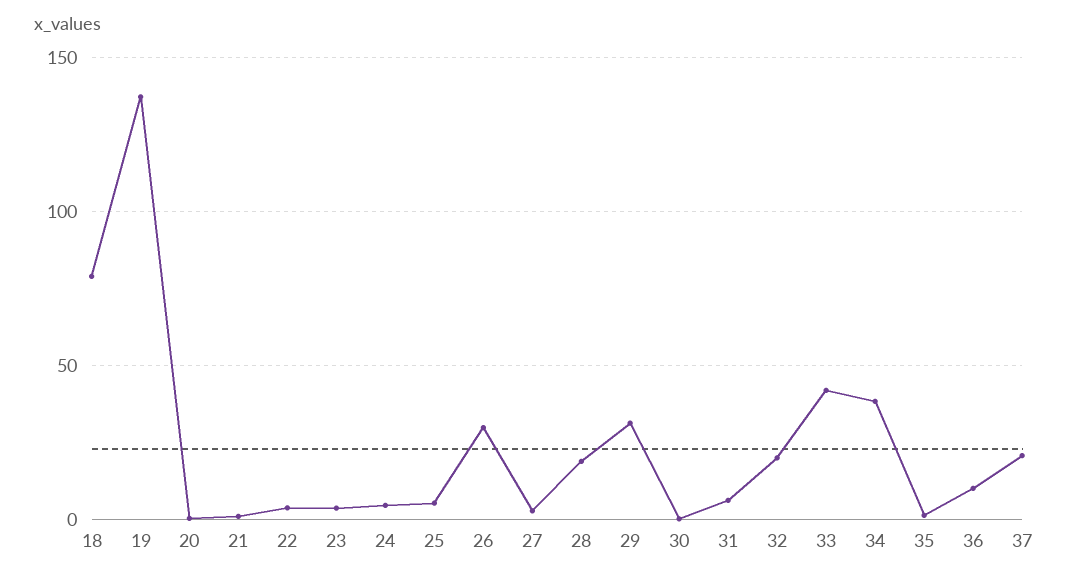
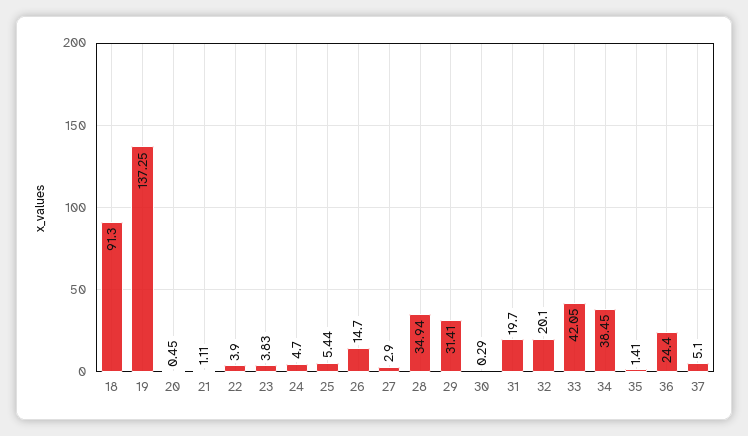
18: 80 -> 91.3
26: 30 -> 14.7
28: 20 -> 34.94
31: 5 -> 19.7
36: 10 -> 24.4
37: 20 -> 5.1

